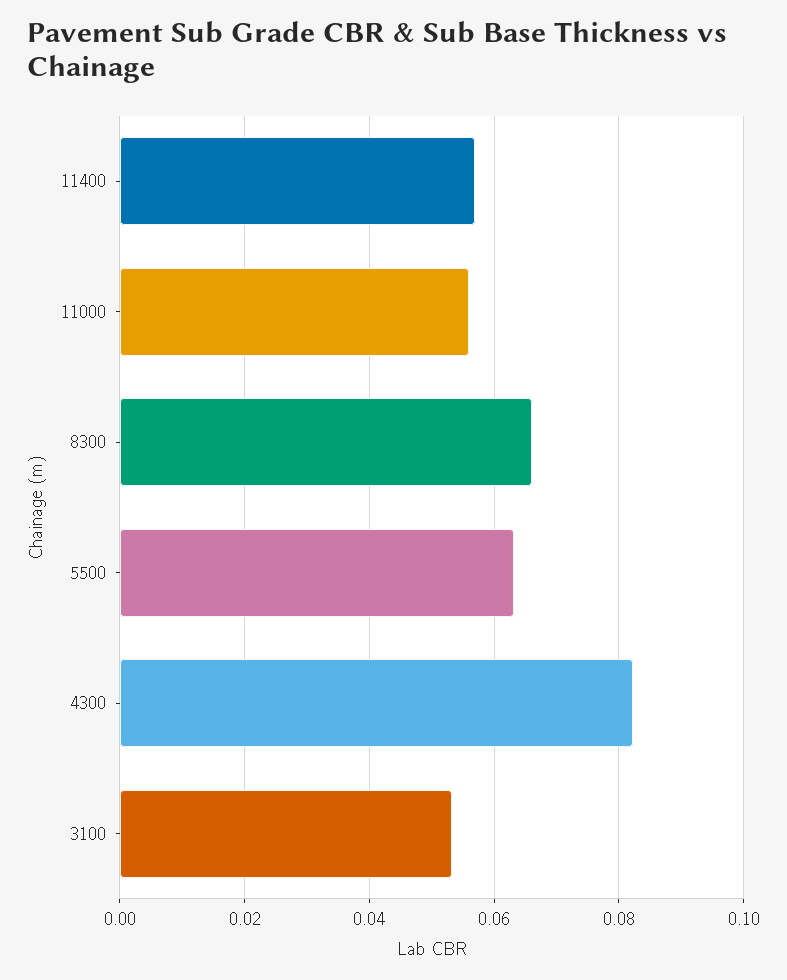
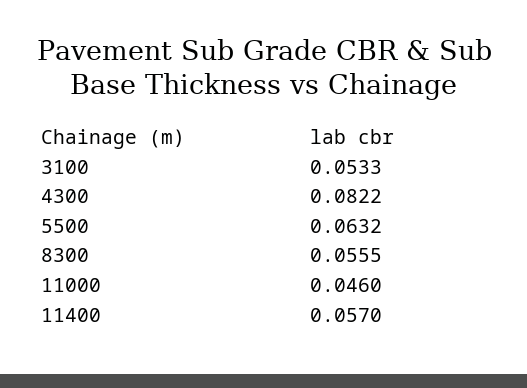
11000: 0.056 -> 0.046
8300: 0.066 -> 0.0555

